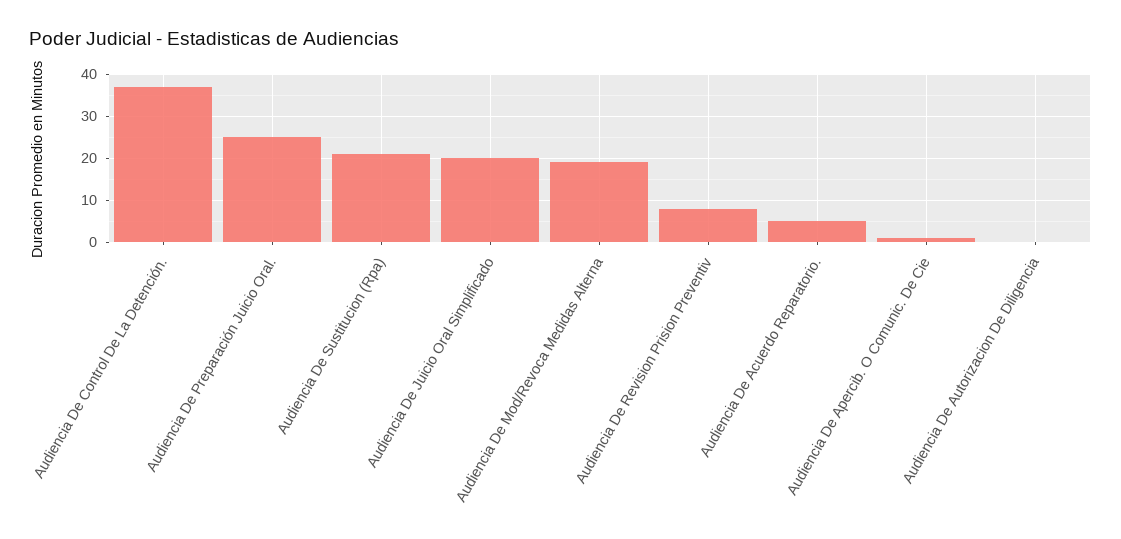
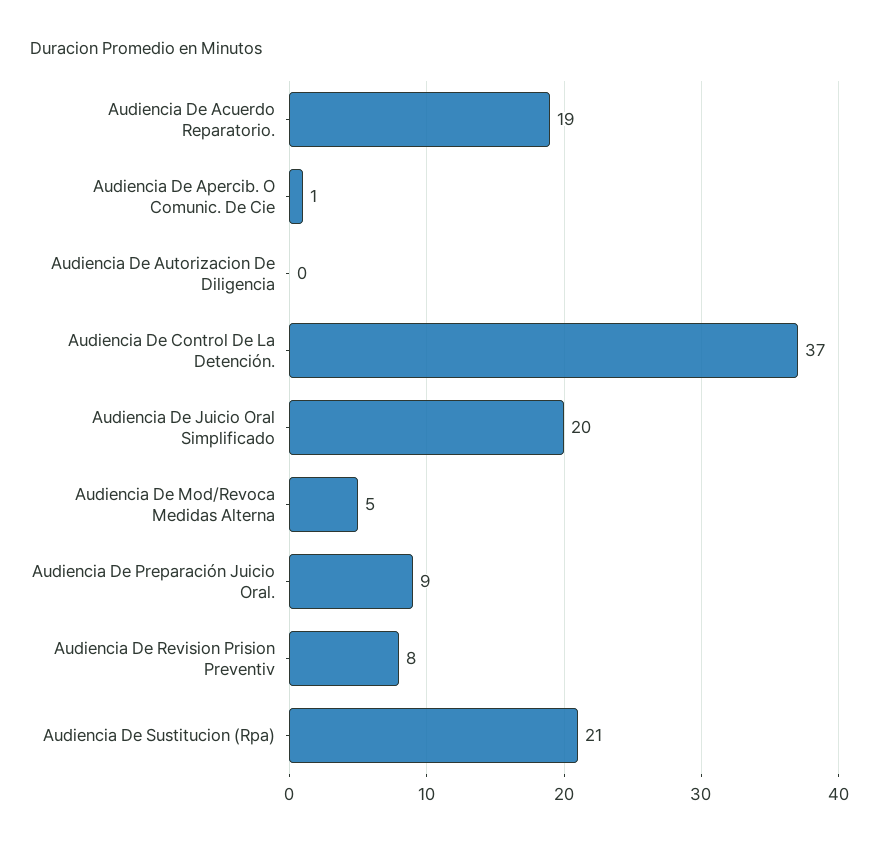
Audiencia De Preparación Juicio Oral.: 25 -> 9
Audiencia De Mod/Revoca Medidas Alterna: 20 -> 5
Audiencia De Acuerdo Reparatorio.: 5 -> 19

